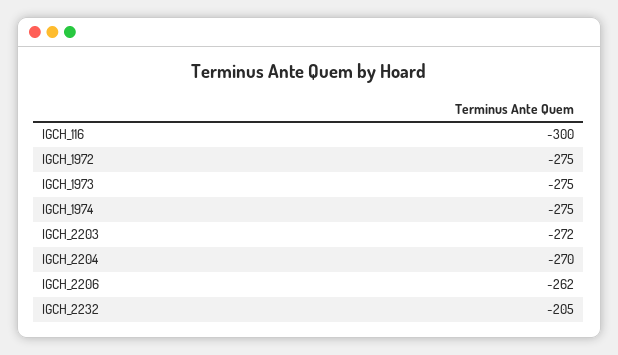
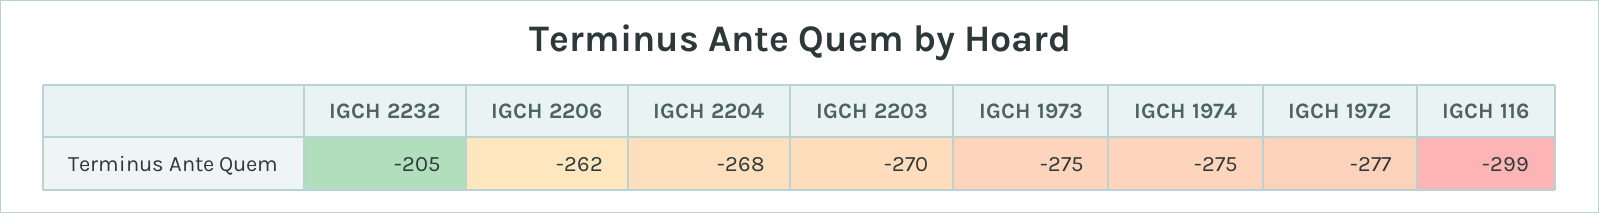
IGCH_116: -300 -> -299
IGCH_1972: -275 -> -277
IGCH_2203: -272 -> -270
IGCH_2204: -270 -> -268

